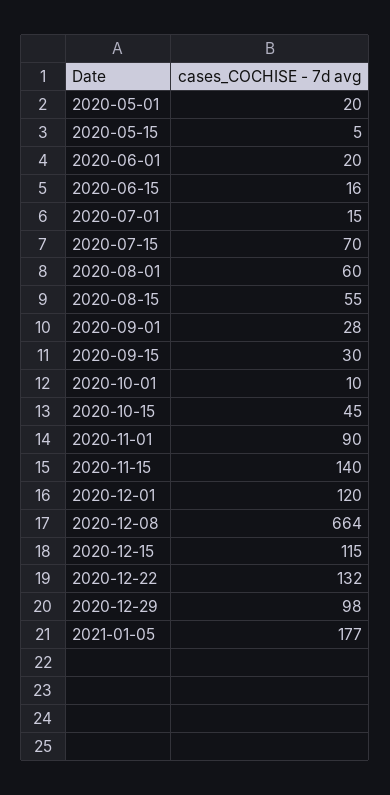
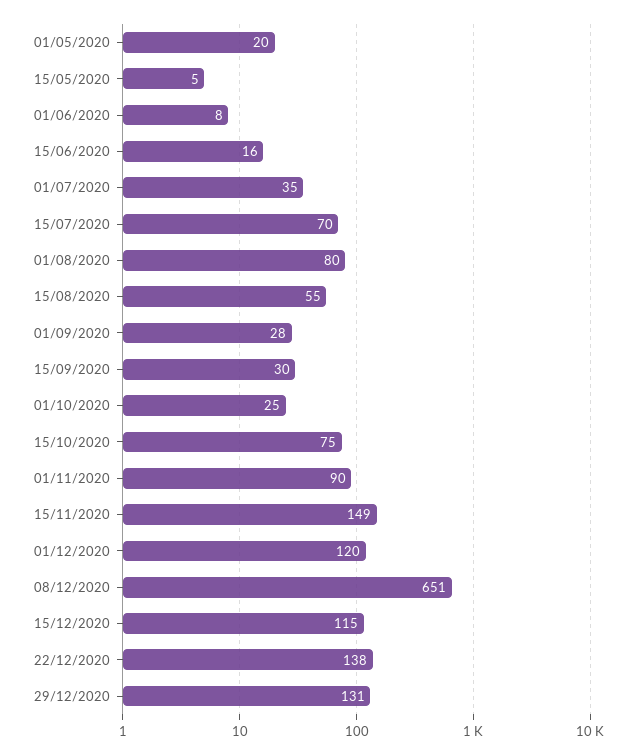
2020-06-01: 20 -> 8
2020-07-01: 15 -> 35
2020-08-01: 60 -> 80
2020-10-01: 10 -> 25
2020-10-15: 45 -> 75
2020-11-15: 140 -> 149
2020-12-08: 664 -> 651
2020-12-22: 132 -> 138
2020-12-29: 98 -> 131
2021-01-05: 177 -> none

